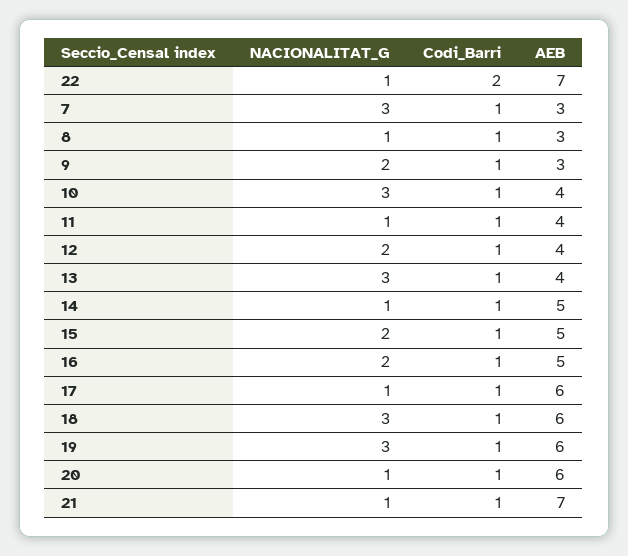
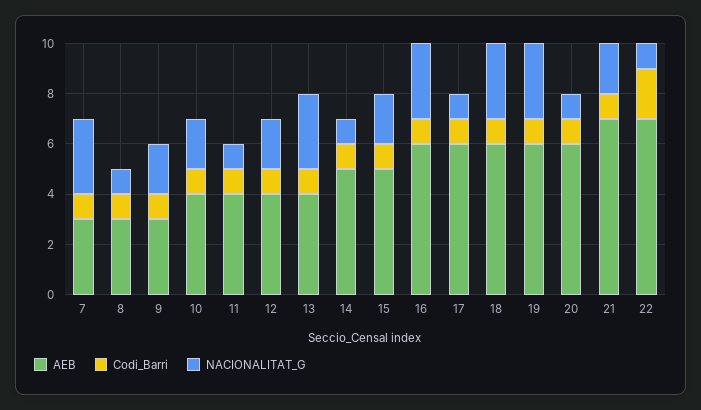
NACIONALITAT_G, 10: 3 -> 2
NACIONALITAT_G, 16: 2 -> 3
AEB, 16: 5 -> 6
NACIONALITAT_G, 21: 1 -> 2

